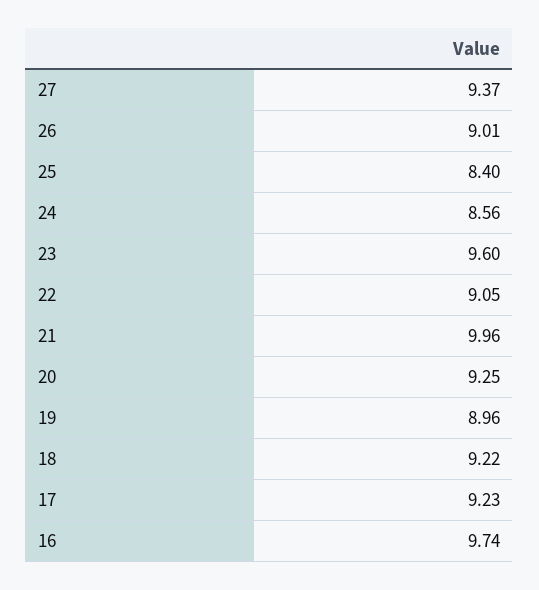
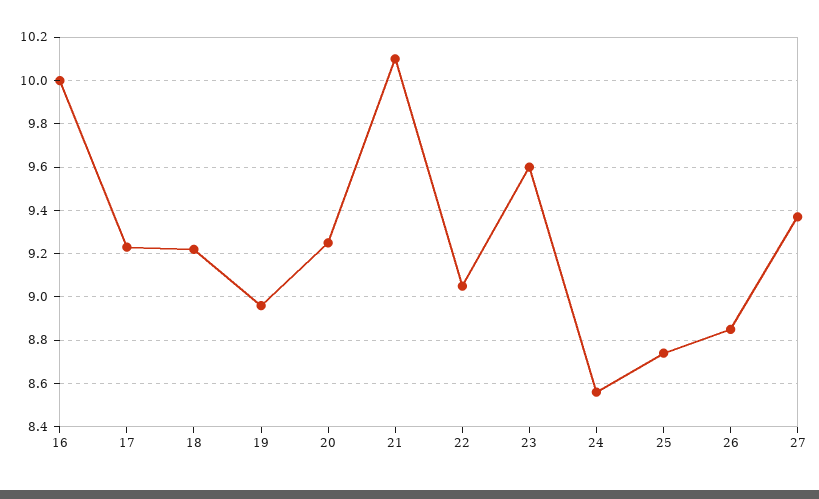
26: 9.01 -> 8.85
25: 8.4 -> 8.75
21: 9.96 -> 10.1
16: 9.74 -> 10

